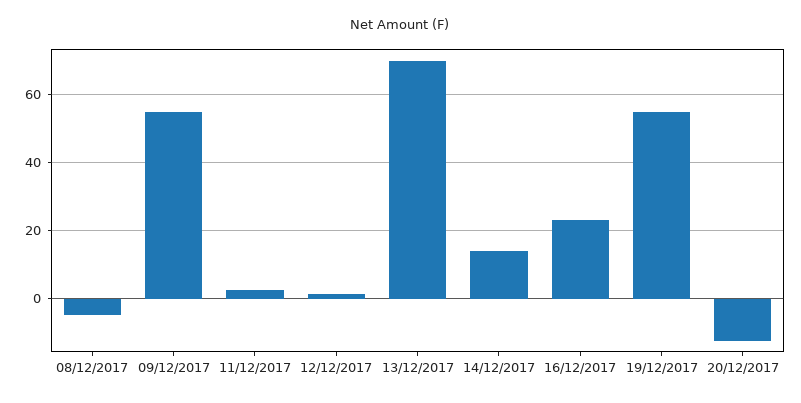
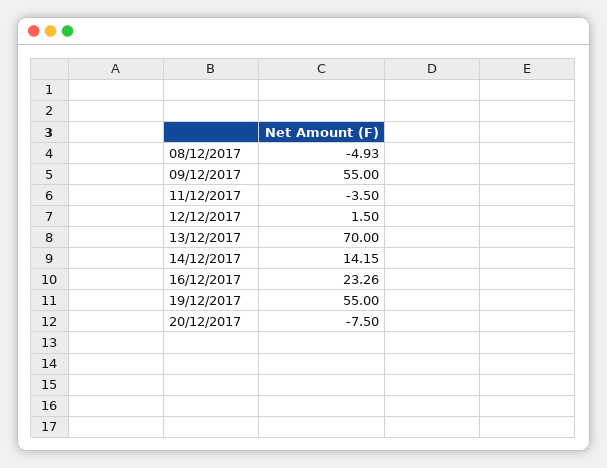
11/12/2017: 2 -> -3.5
20/12/2017: -12 -> -7.5

